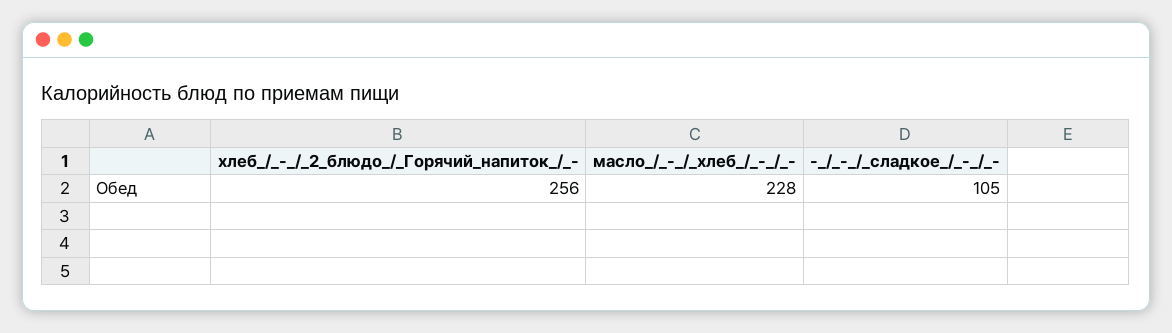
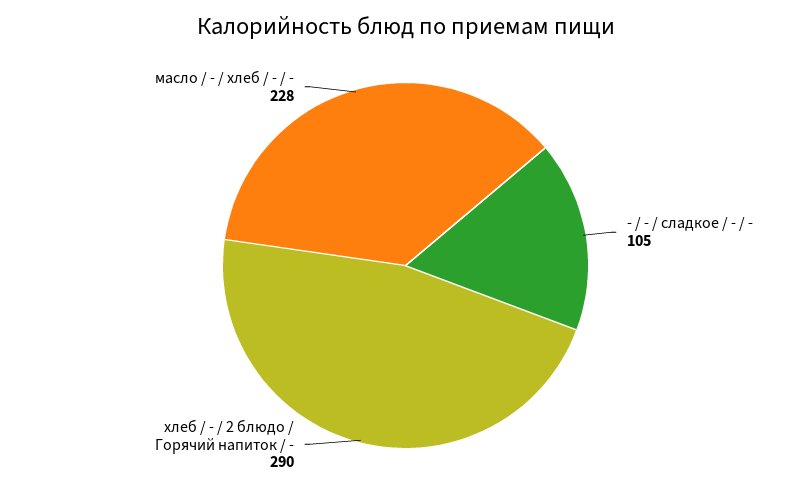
хлеб_/_-_/_2_блюдо_/_Горячий_напиток_/_-: 256 -> 290

